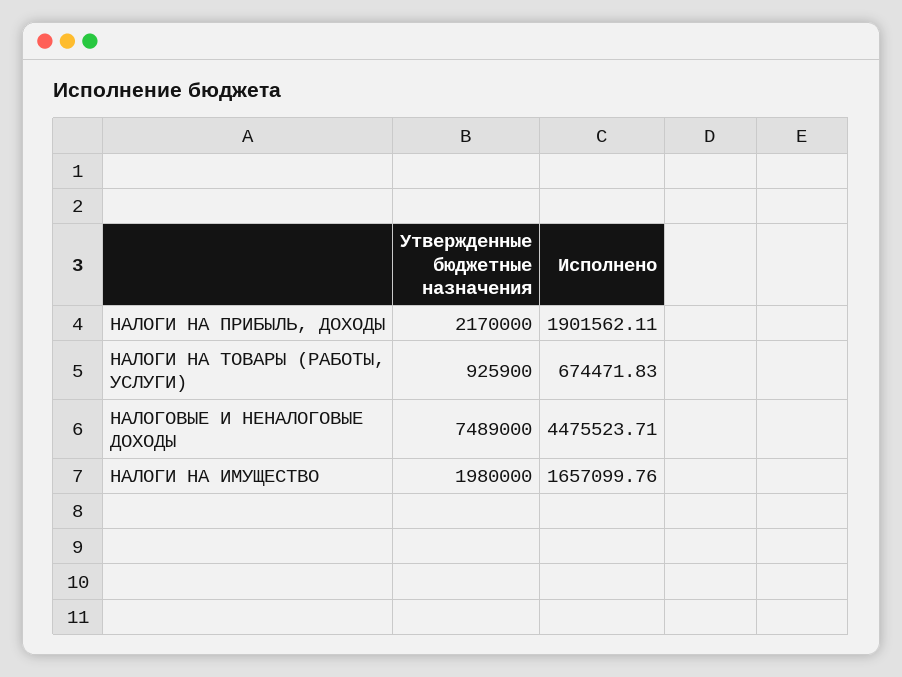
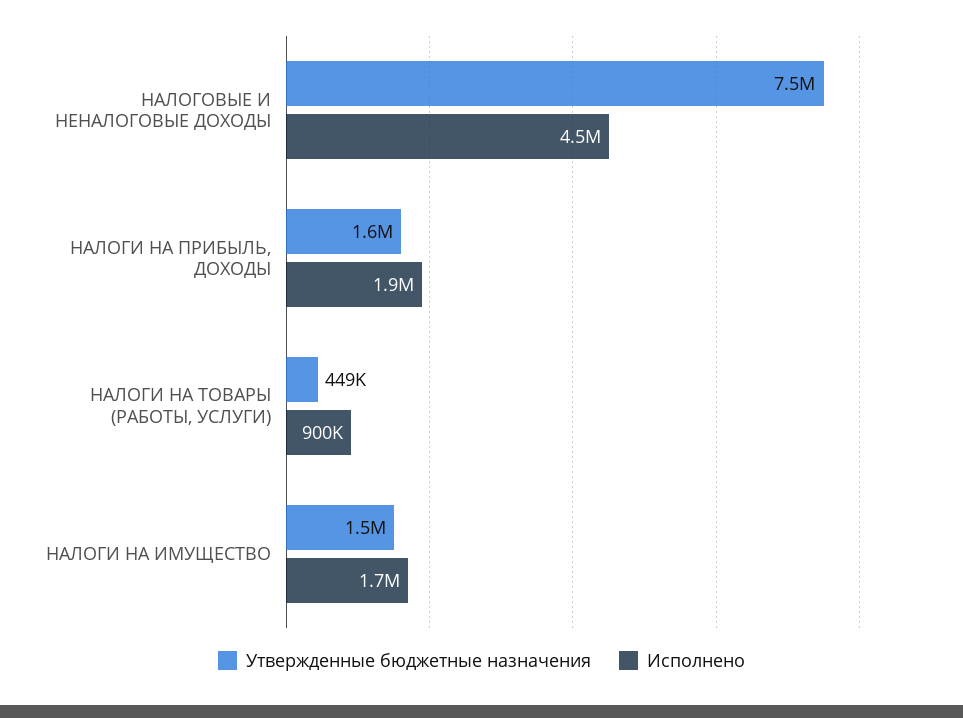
Утвержденные бюджетные назначения, НАЛОГИ НА ПРИБЫЛЬ, ДОХОДЫ: 2170000 -> 1600000
Утвержденные бюджетные назначения, НАЛОГИ НА ТОВАРЫ (РАБОТЫ, УСЛУГИ): 925900 -> 449000
Исполнено, НАЛОГИ НА ТОВАРЫ (РАБОТЫ, УСЛУГИ): 674471.83 -> 900000
Утвержденные бюджетные назначения, НАЛОГИ НА ИМУЩЕСТВО: 1980000 -> 1500000

